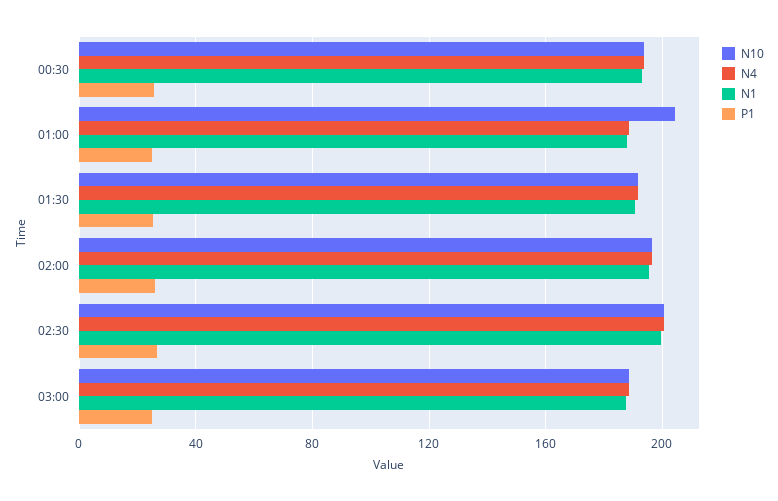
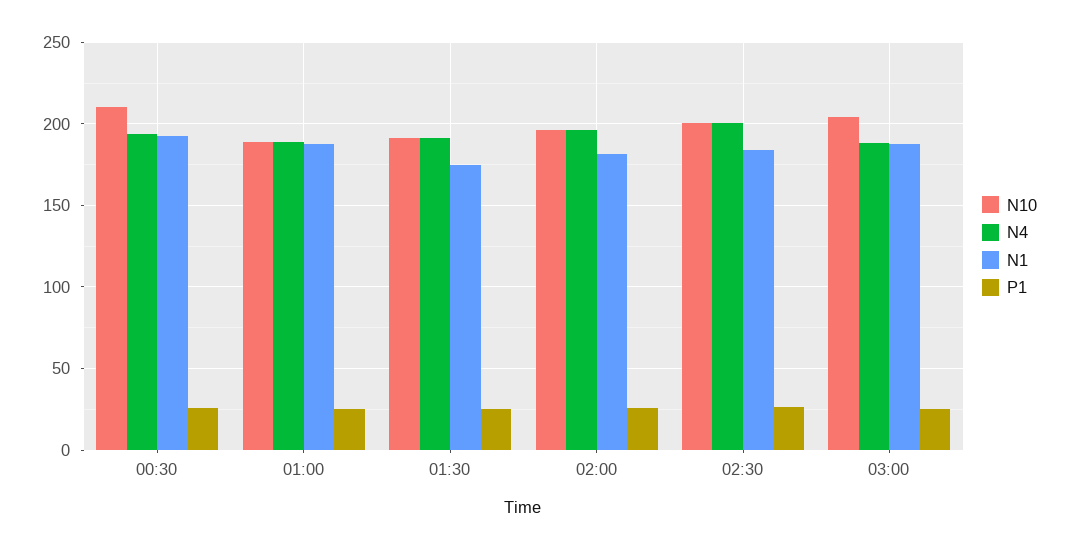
N10, 00:30: 195 -> 210
N10, 01:00: 205 -> 190
N1, 01:30: 190 -> 175
N1, 02:00: 195 -> 180
N1, 02:30: 200 -> 185
N10, 03:00: 190 -> 205

